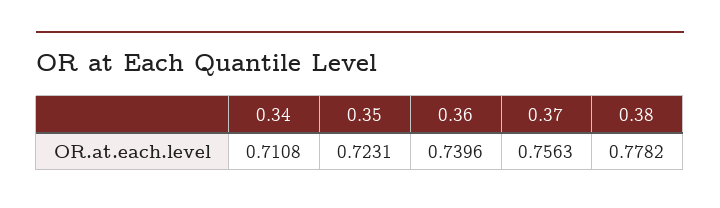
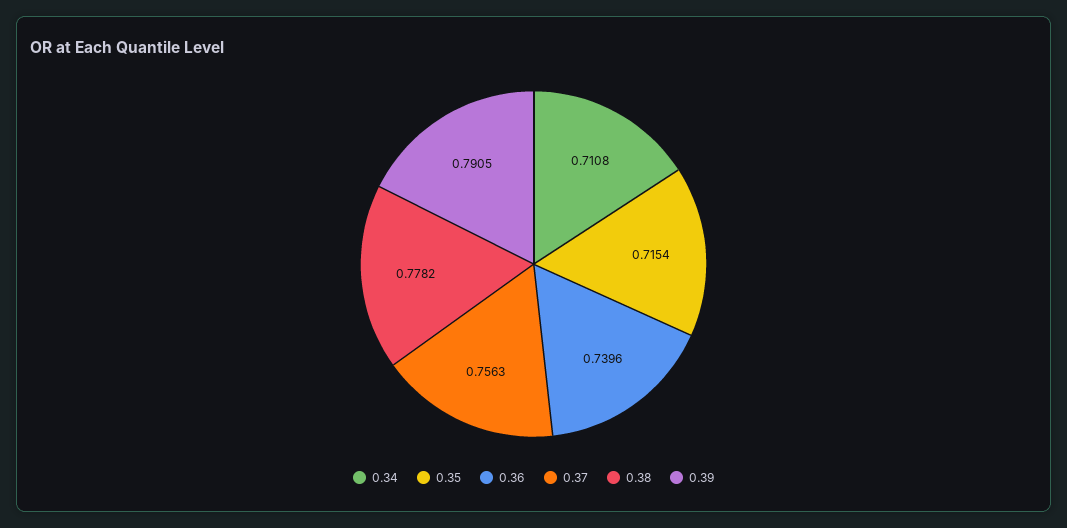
0.35: 0.7231 -> 0.7154
0.39: none -> 0.7905

